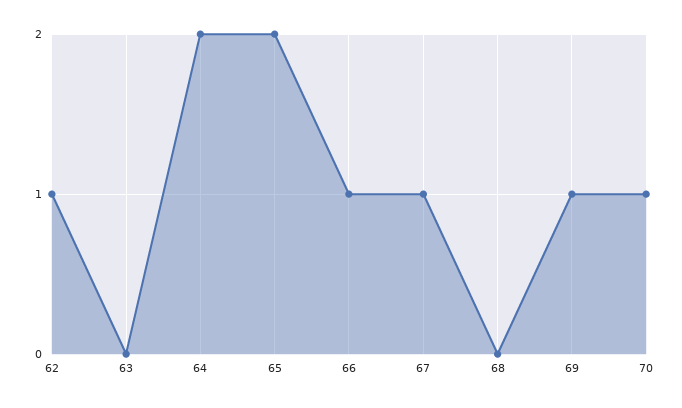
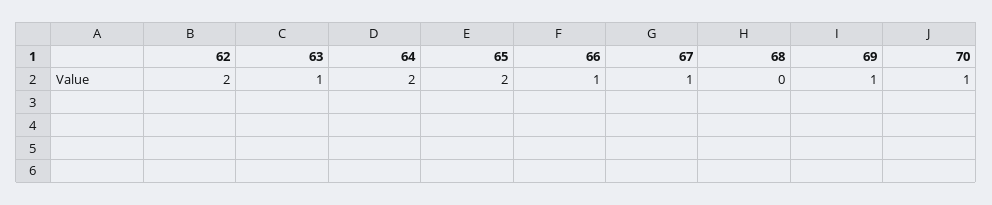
62: 1 -> 2
63: 0 -> 1

